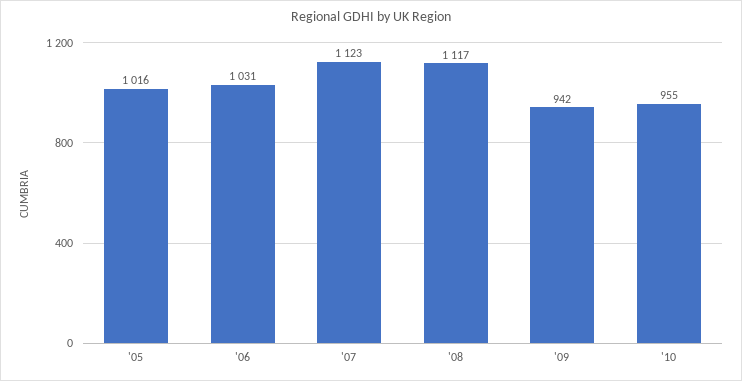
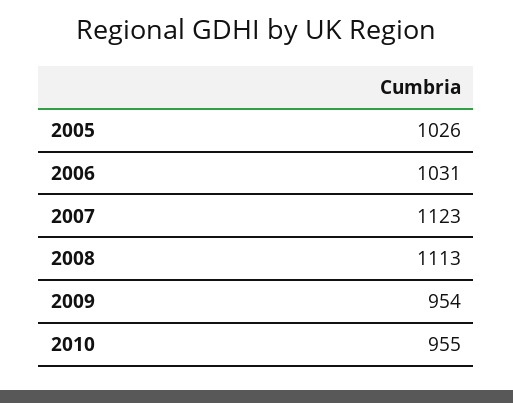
'05: 1016 -> 1026
'08: 1117 -> 1113
'09: 942 -> 954

